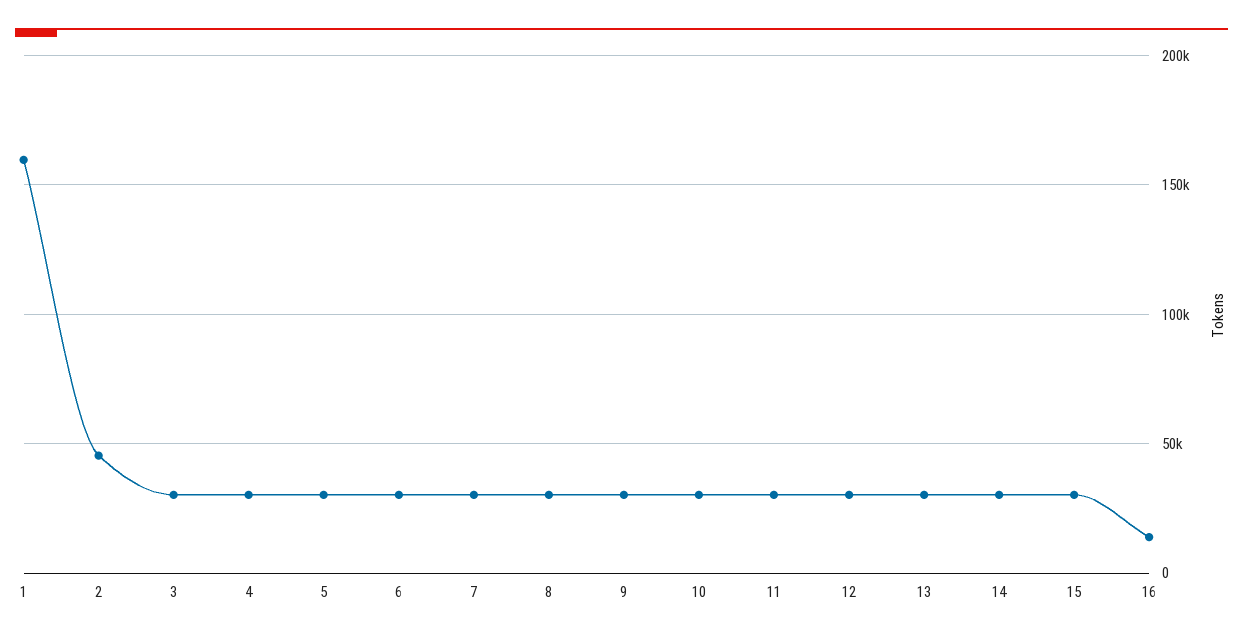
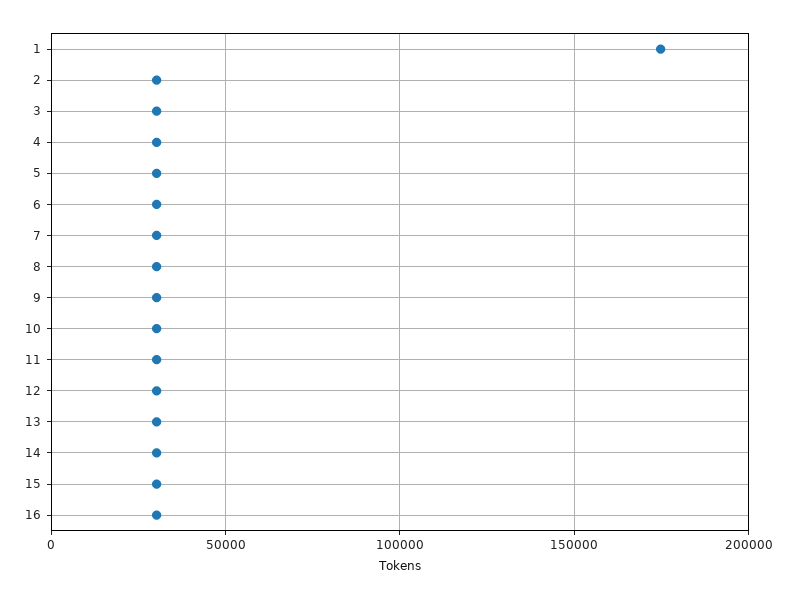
1: 160000 -> 175000
2: 45000 -> 30000
16: 15000 -> 30000

